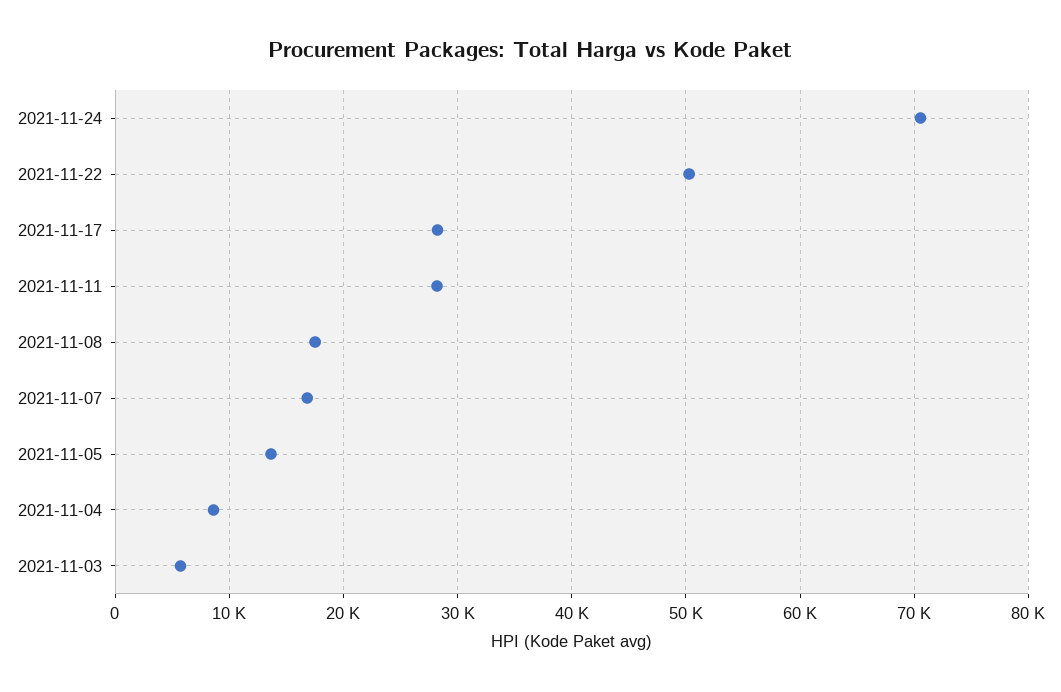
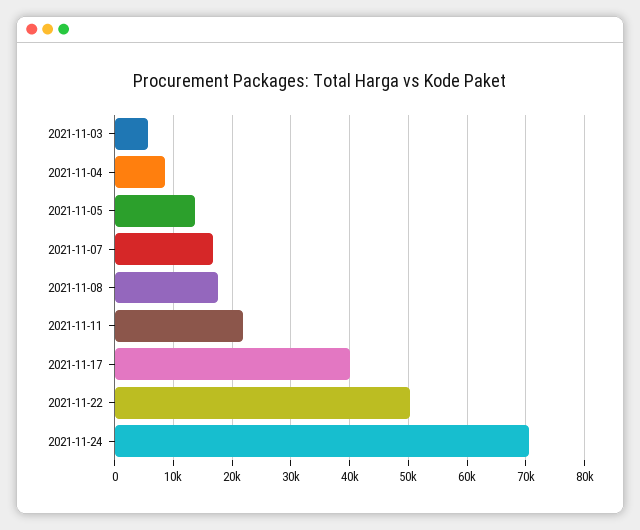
2021-11-17: 28000 -> 40000
2021-11-11: 28000 -> 22000

